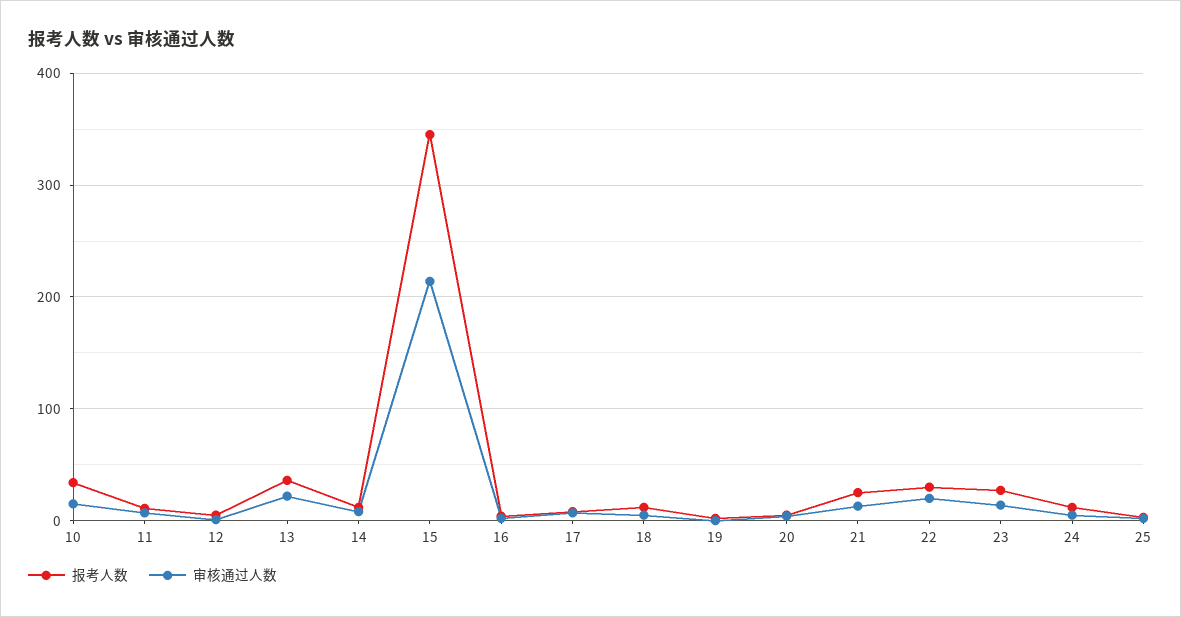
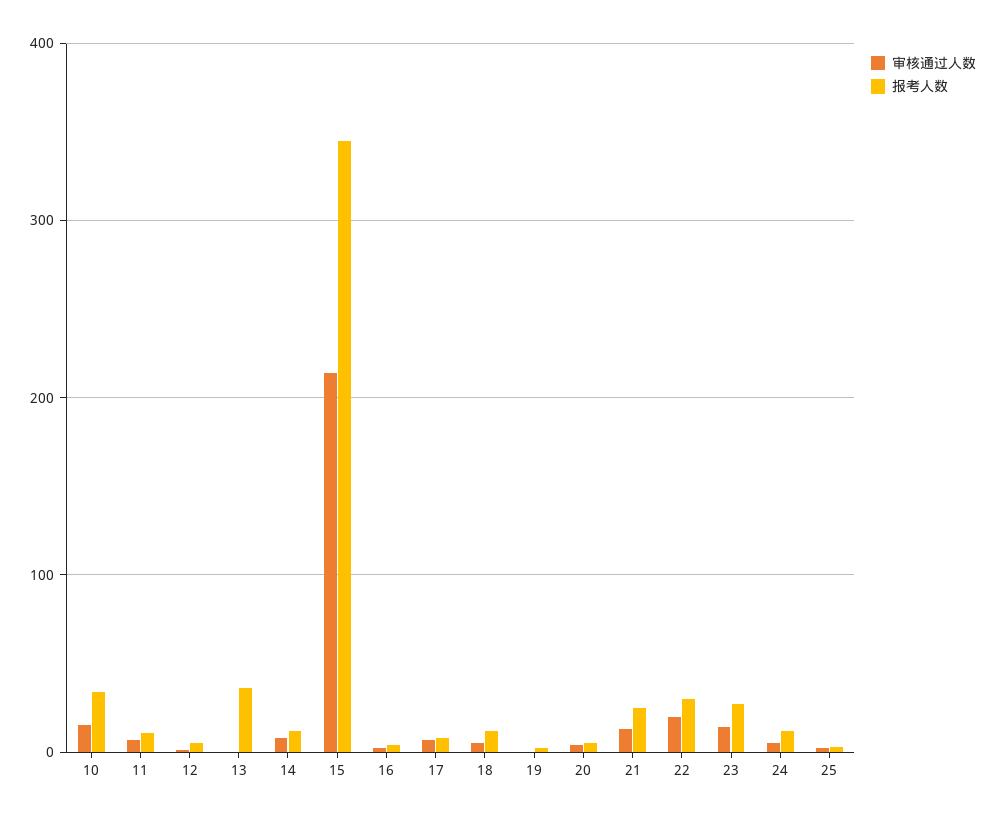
审核通过人数, 13: 20 -> 0

